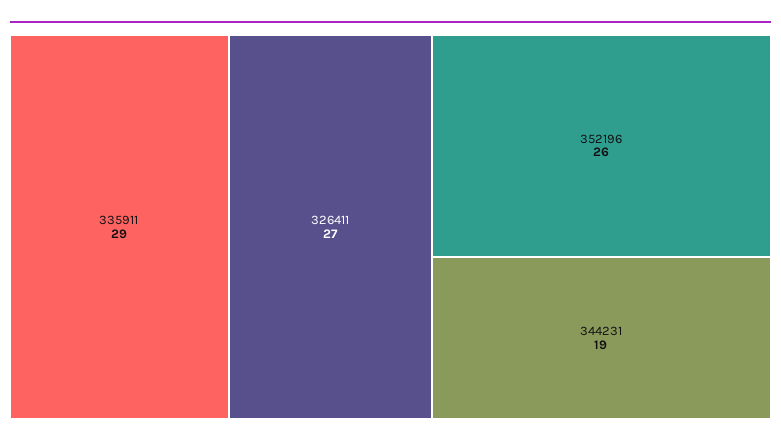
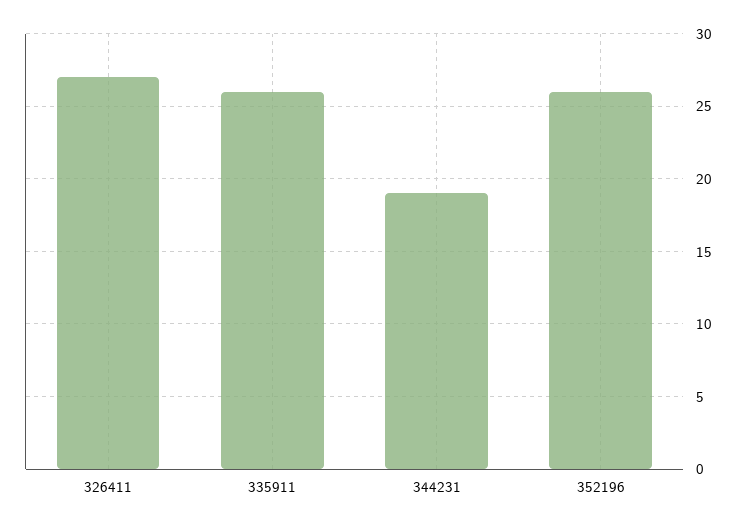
335911: 29 -> 26

